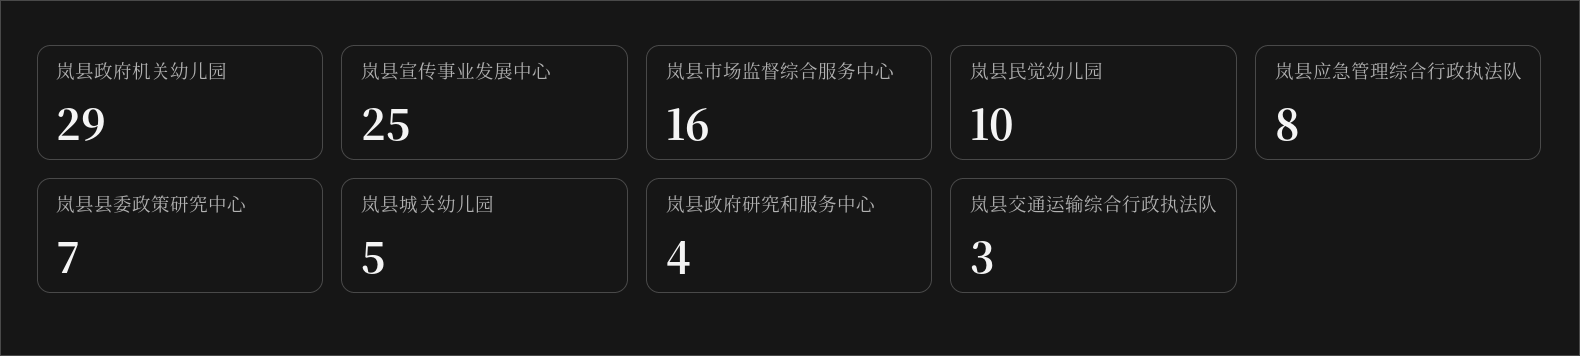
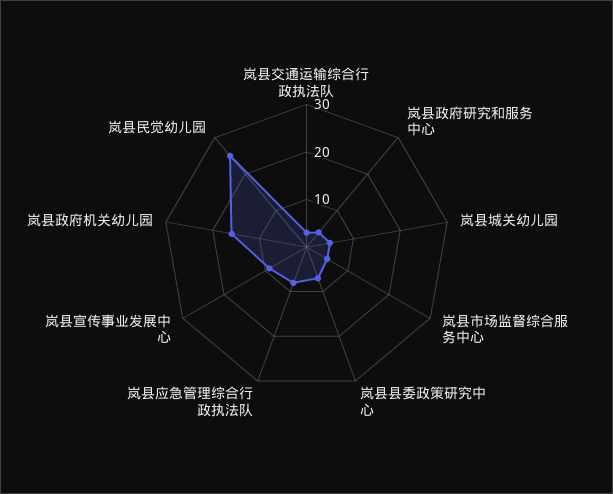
岚县政府机关幼儿园: 29 -> 15
岚县宣传事业发展中心: 25 -> 10
岚县市场监督综合服务中心: 16 -> 5
岚县民觉幼儿园: 10 -> 25

